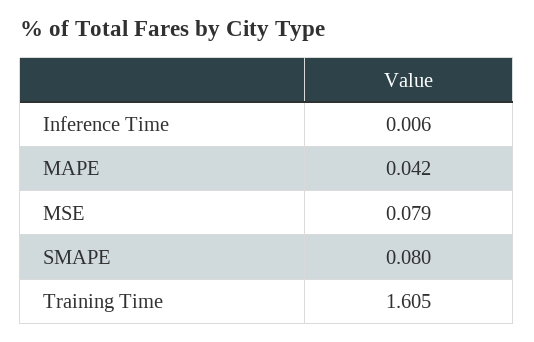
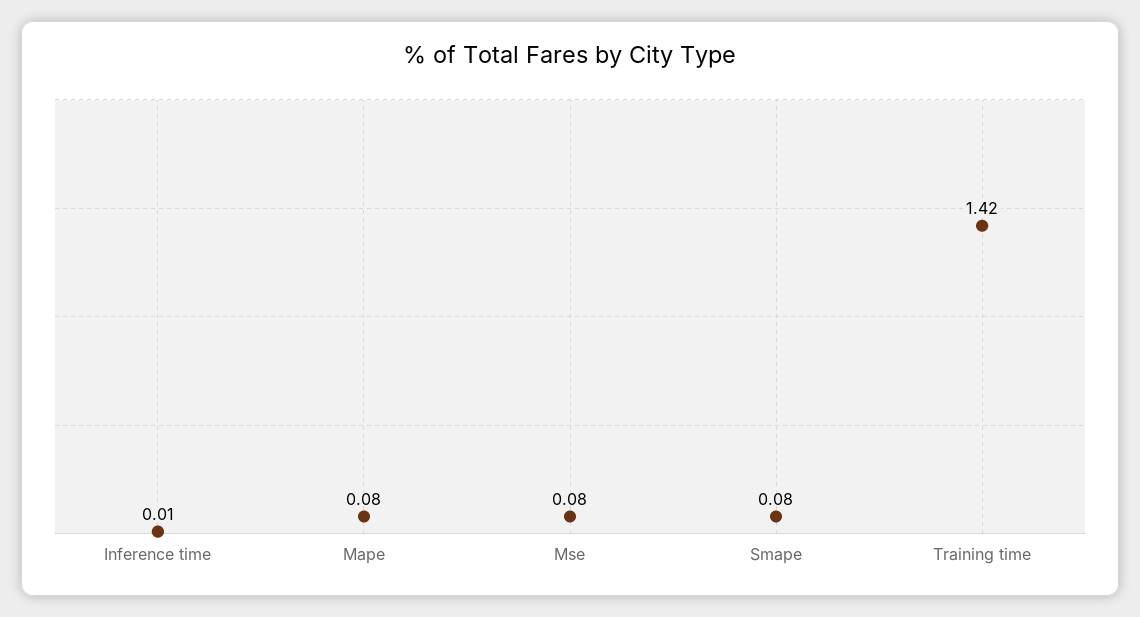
MAPE: 0.042 -> 0.08
Training Time: 1.605 -> 1.42

